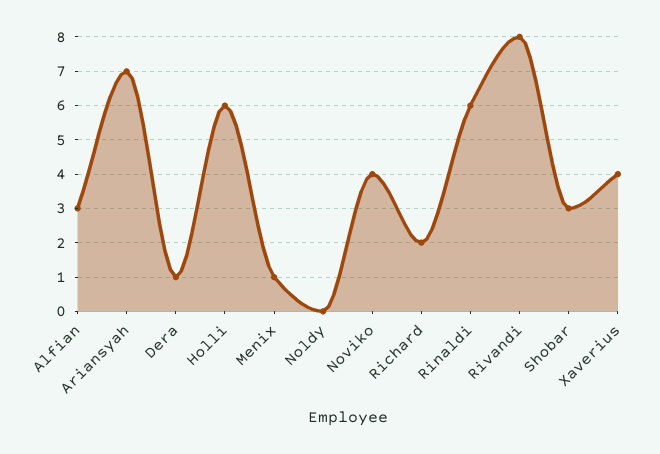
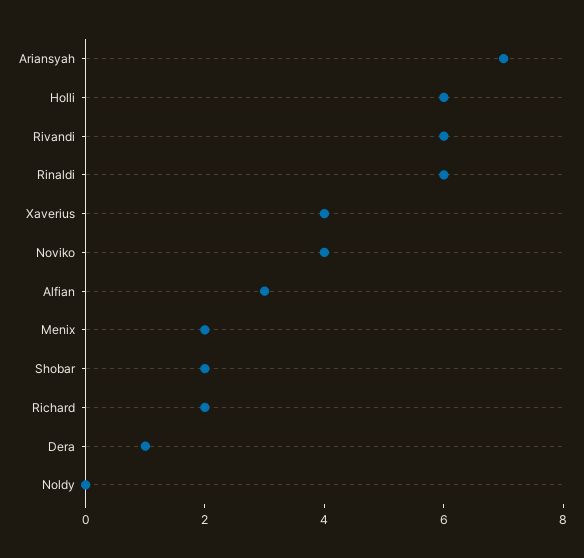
Menix: 1 -> 2
Rivandi: 8 -> 6
Shobar: 3 -> 2

